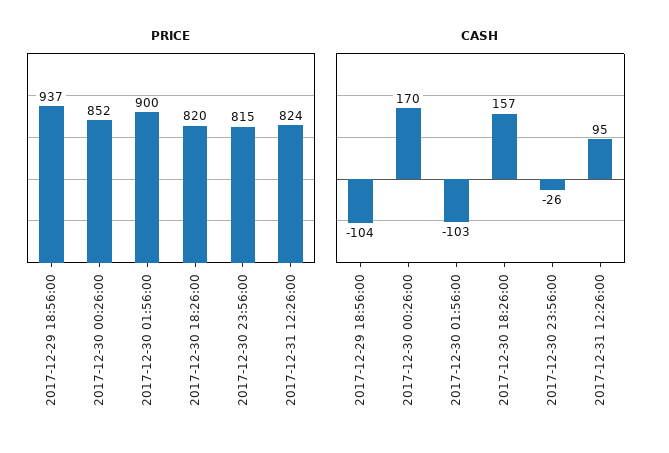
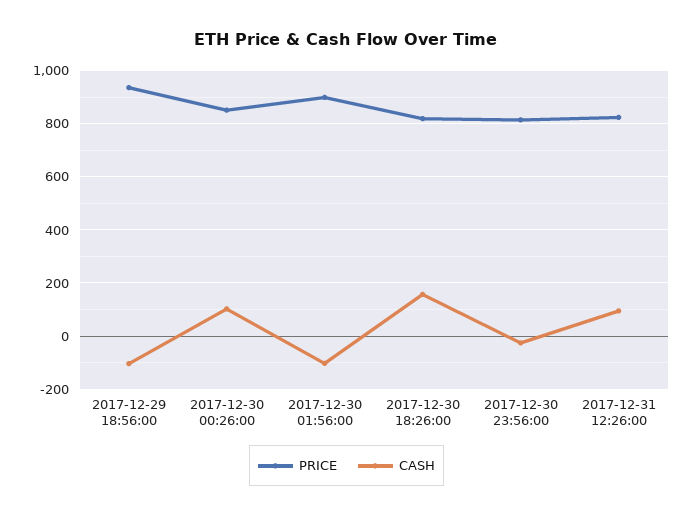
CASH, 2017-12-30 00:26:00: 170 -> 100

